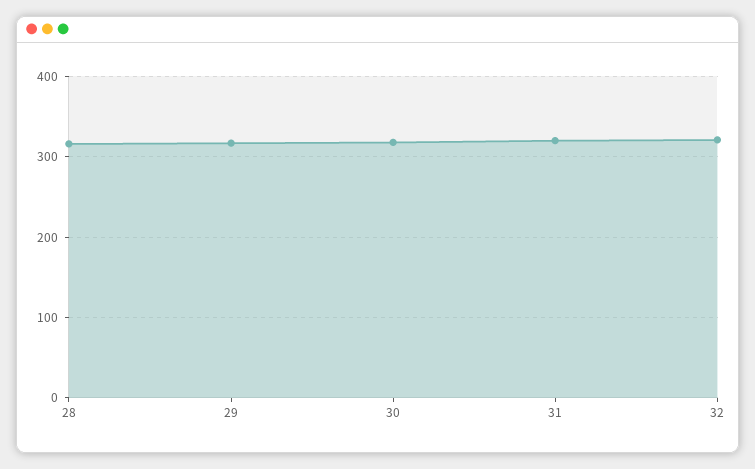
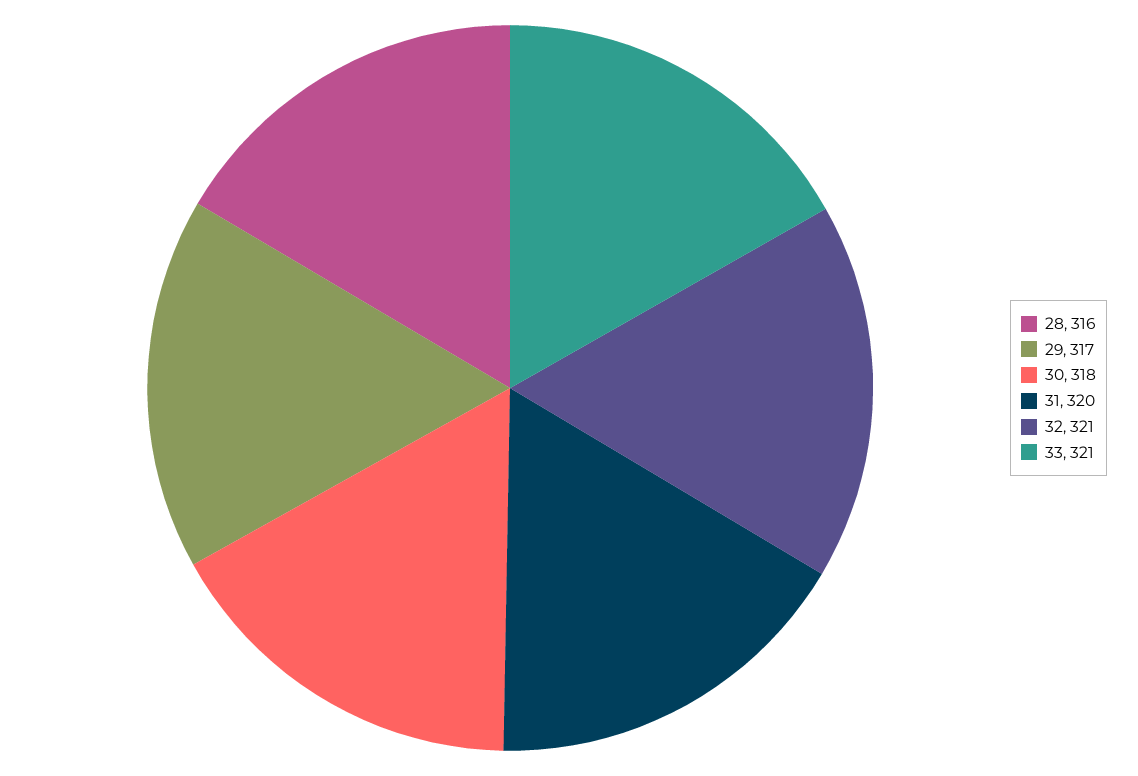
33: none -> 321

